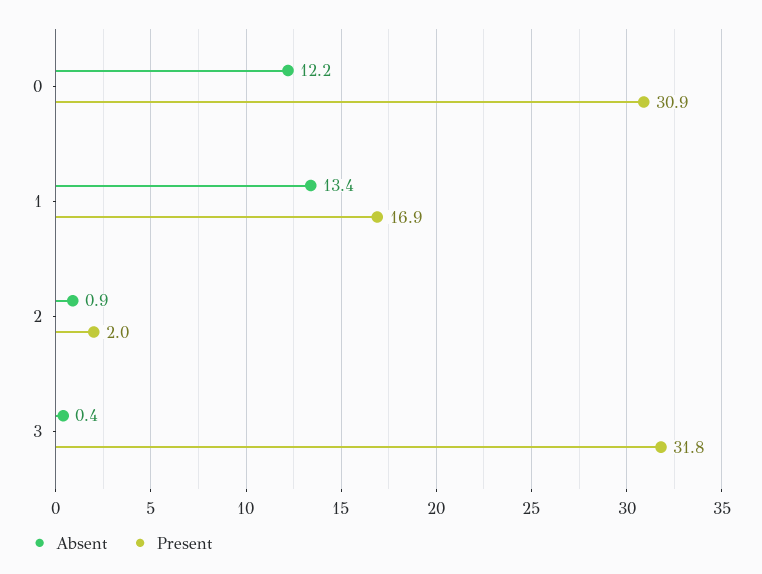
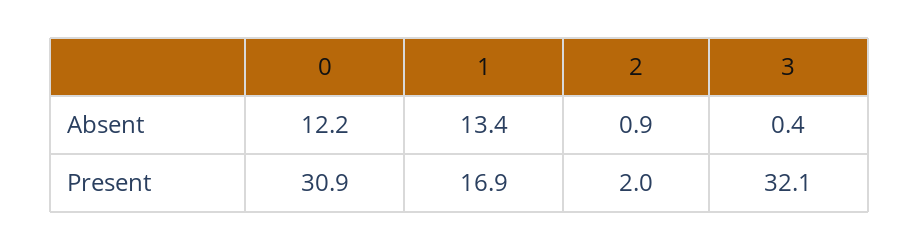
Present, 3: 31.8 -> 32.1

